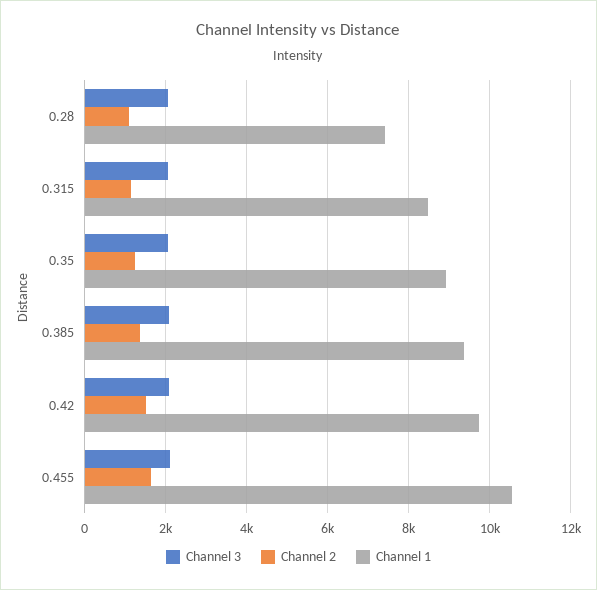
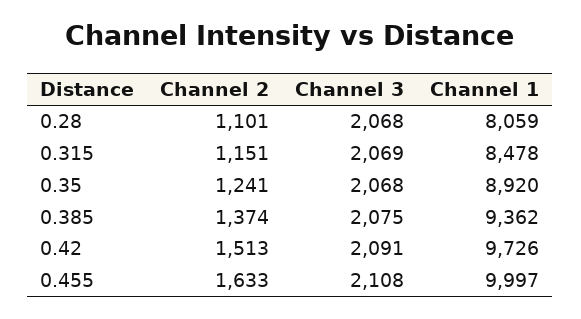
Channel 1, 0.28: 7400 -> 8059
Channel 1, 0.455: 10600 -> 9997

